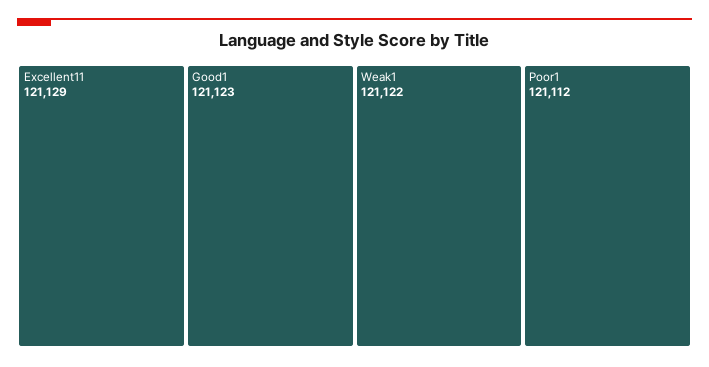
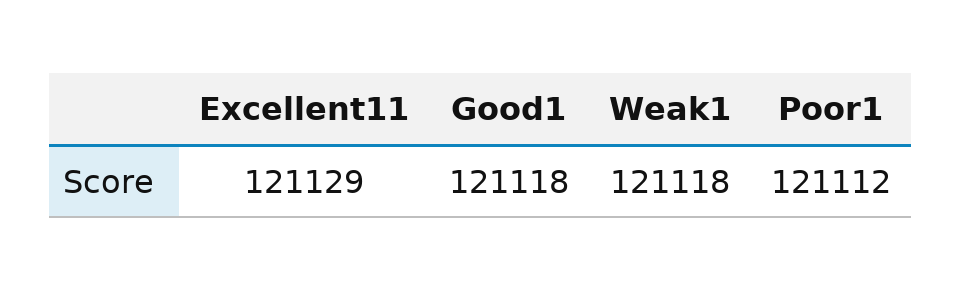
Good1: 121123 -> 121118
Weak1: 121122 -> 121118

